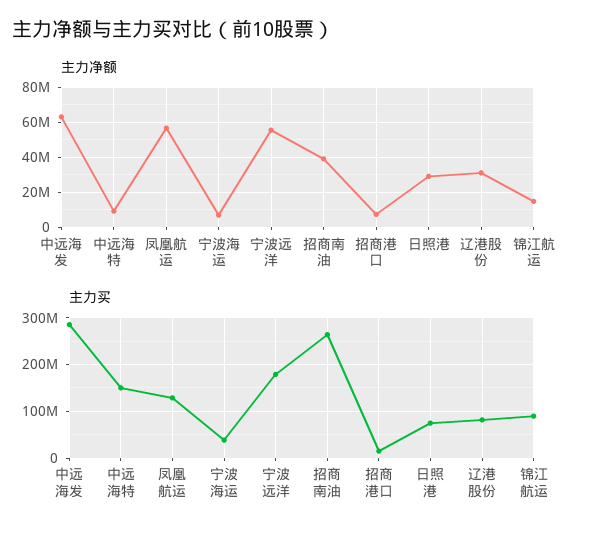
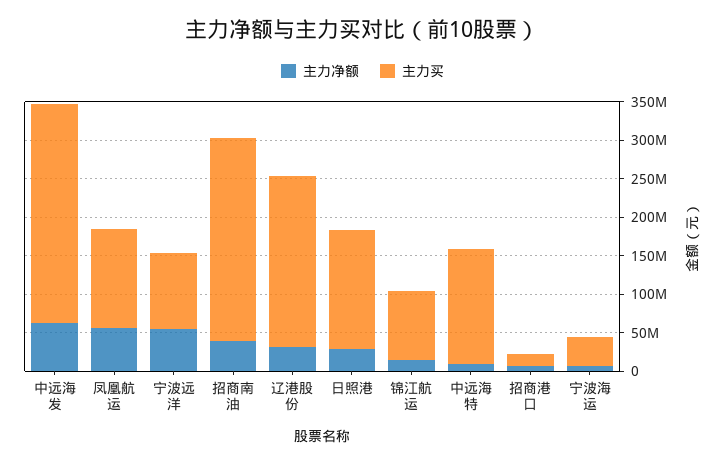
主力买, 宁波远洋: 180000000 -> 100000000
主力买, 日照港: 80000000 -> 150000000
主力买, 辽港股份: 80000000 -> 225000000

